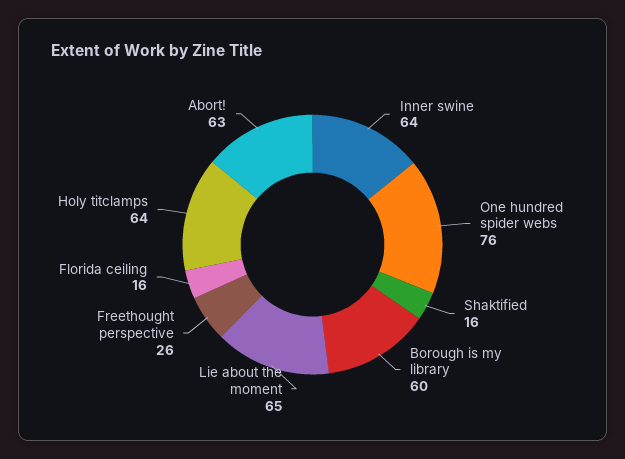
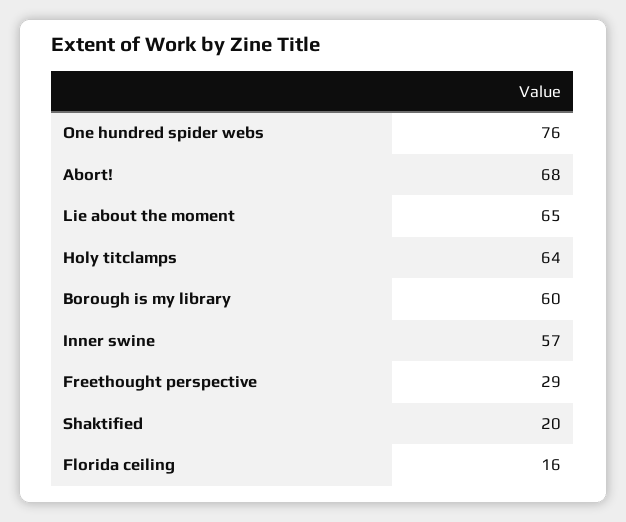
Inner swine: 64 -> 57
Shaktified: 16 -> 20
Freethought perspective: 26 -> 29
Abort!: 63 -> 68

